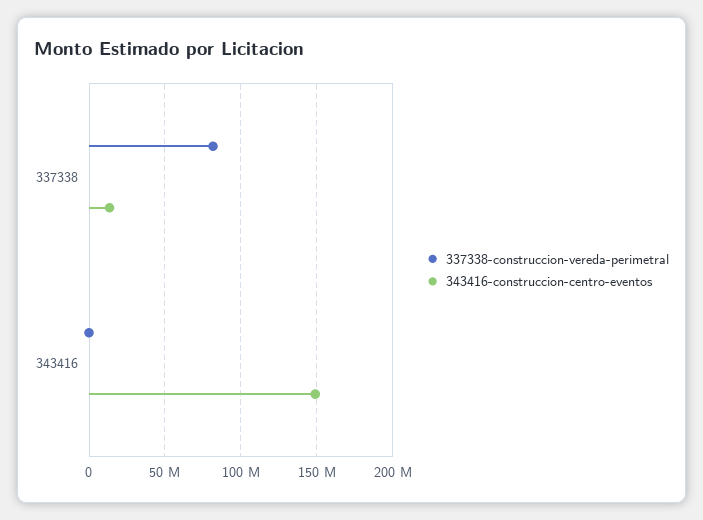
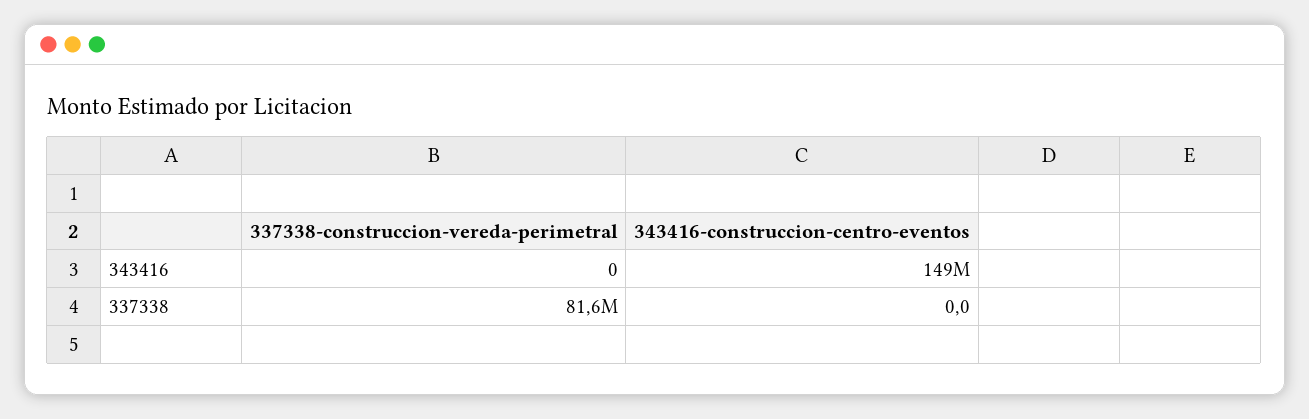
343416-construccion-centro-eventos, 337338: 15000000 -> 0

